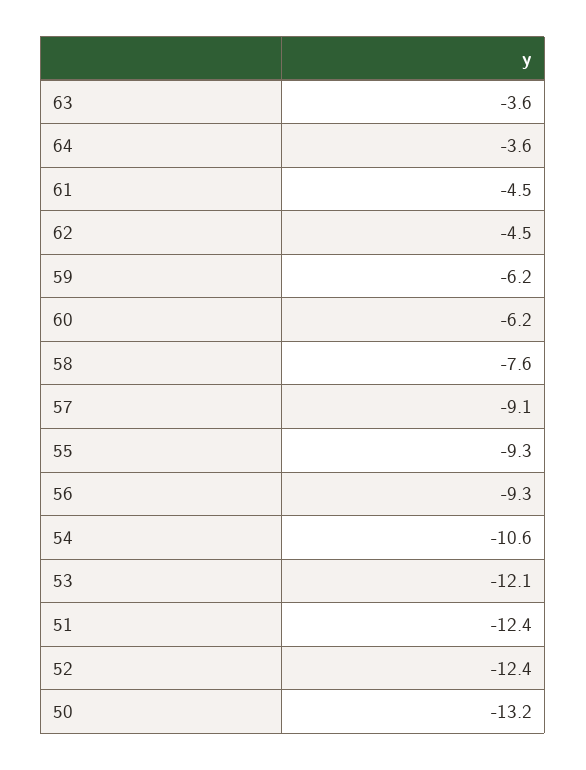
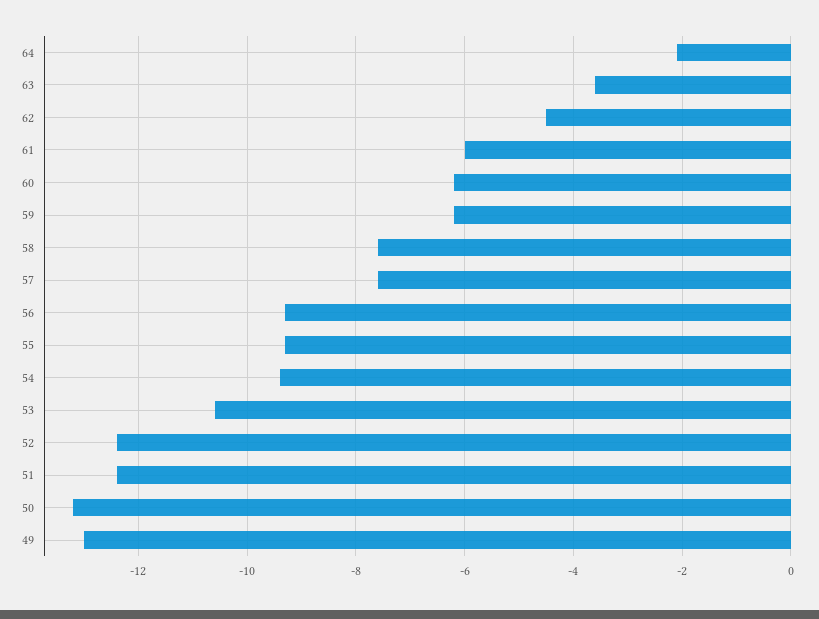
64: -3.6 -> -2
61: -4.5 -> -6
57: -9.1 -> -7.5
54: -10.6 -> -9.5
53: -12.1 -> -10.5
49: none -> -13

